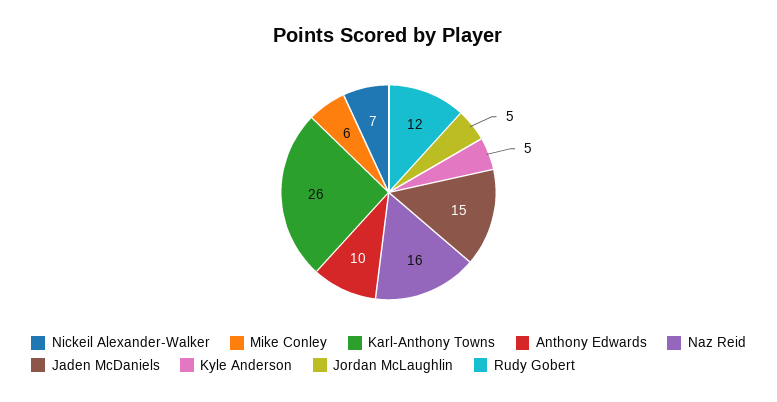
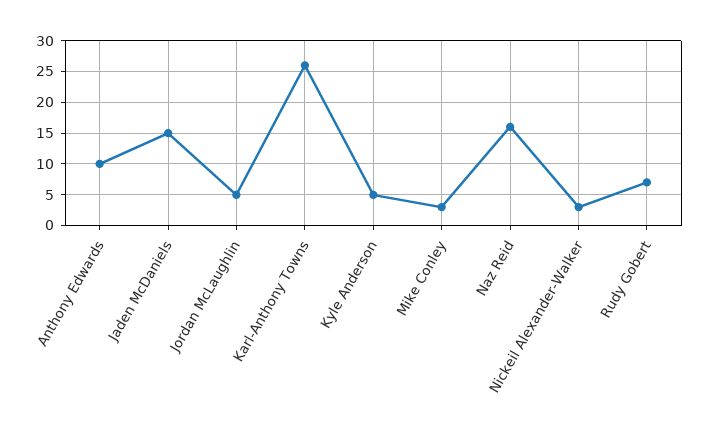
Nickeil Alexander-Walker: 7 -> 3
Mike Conley: 6 -> 3
Rudy Gobert: 12 -> 7

